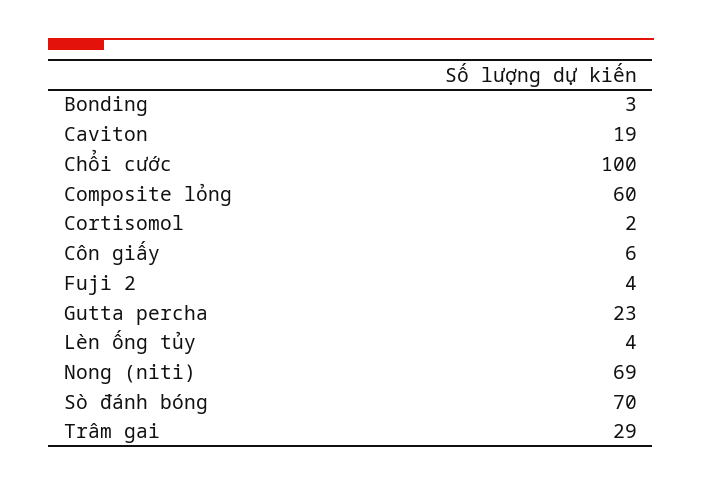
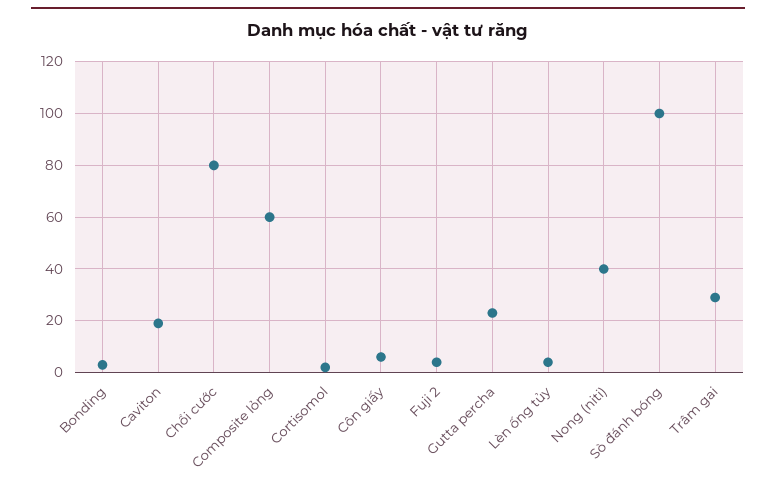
Chổi cước: 100 -> 80
Nong (niti): 69 -> 40
Sò đánh bóng: 70 -> 100

